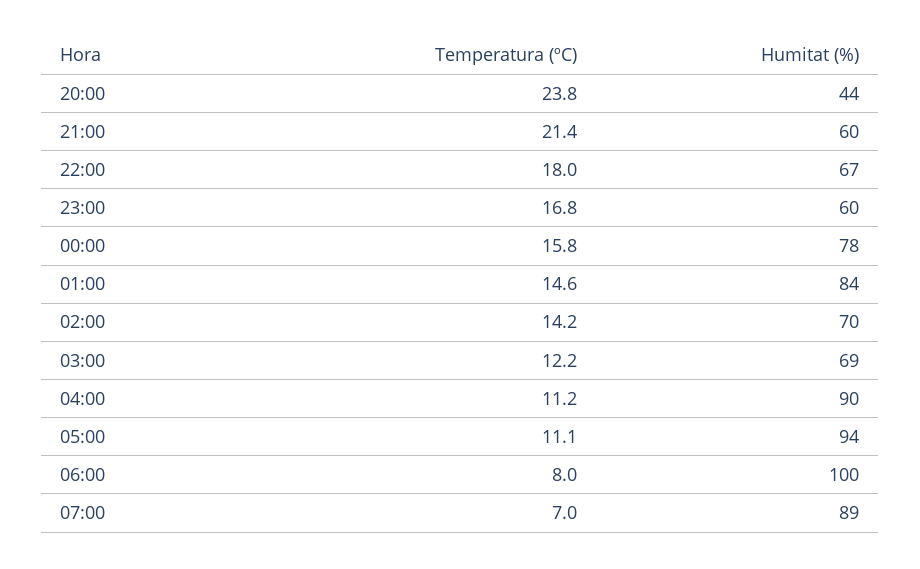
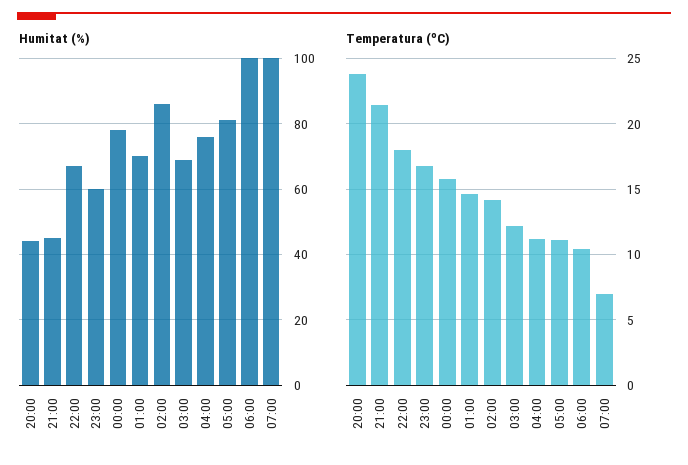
Humitat (%), 21:00: 60 -> 45
Humitat (%), 01:00: 84 -> 70
Humitat (%), 02:00: 70 -> 85
Humitat (%), 04:00: 90 -> 75
Humitat (%), 05:00: 94 -> 80
Temperatura (ºC), 06:00: 8 -> 10.5
Humitat (%), 07:00: 89 -> 100

